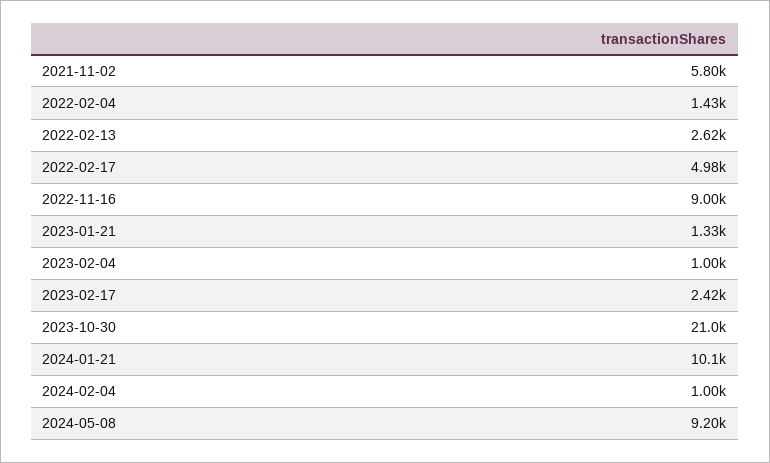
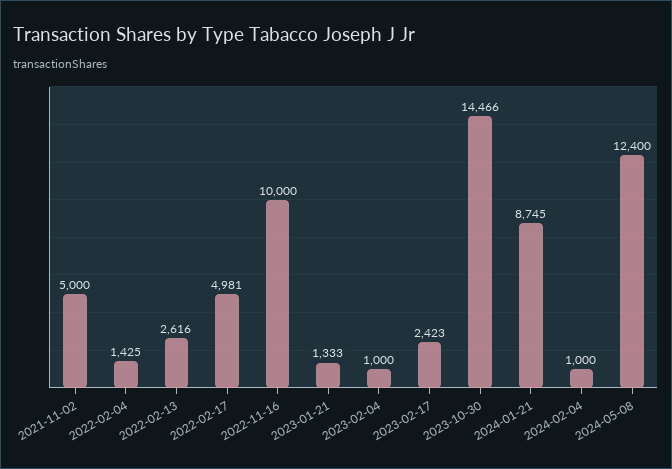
2021-11-02: 5800 -> 5000
2022-11-16: 9000 -> 10000
2023-10-30: 21000 -> 14466
2024-01-21: 10100 -> 8745
2024-05-08: 9200 -> 12400

